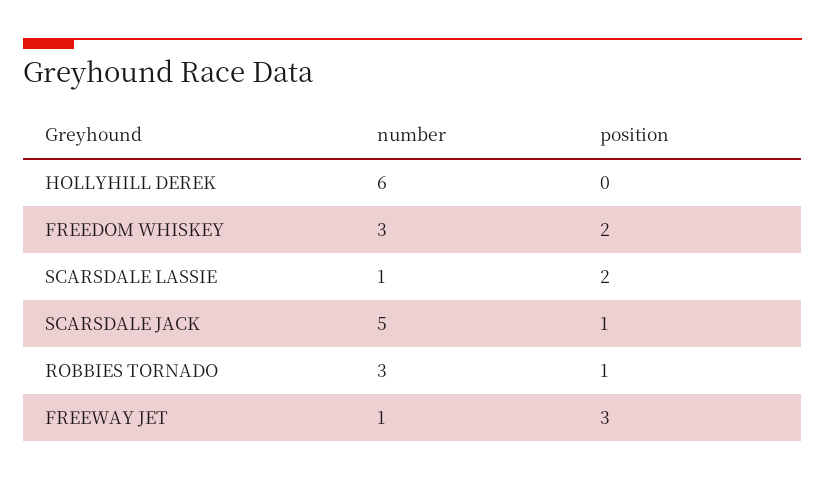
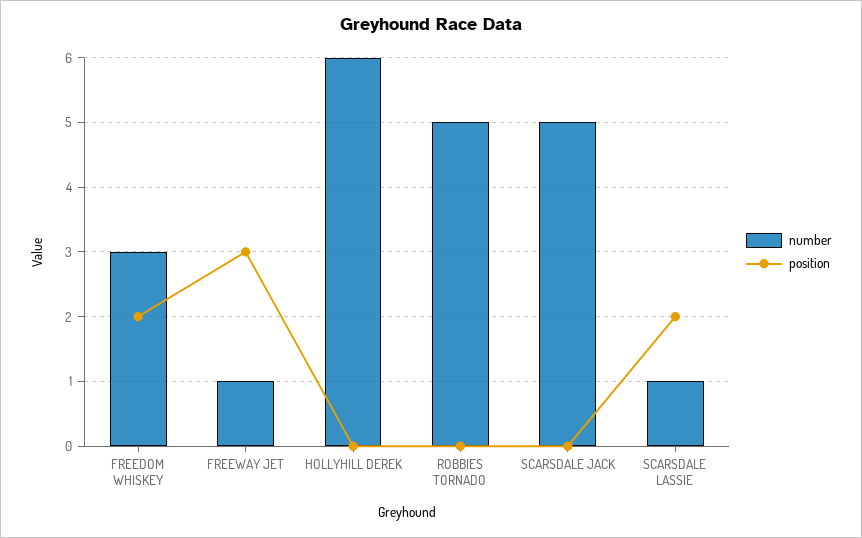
position, SCARSDALE JACK: 1 -> 0
number, ROBBIES TORNADO: 3 -> 5
position, ROBBIES TORNADO: 1 -> 0

